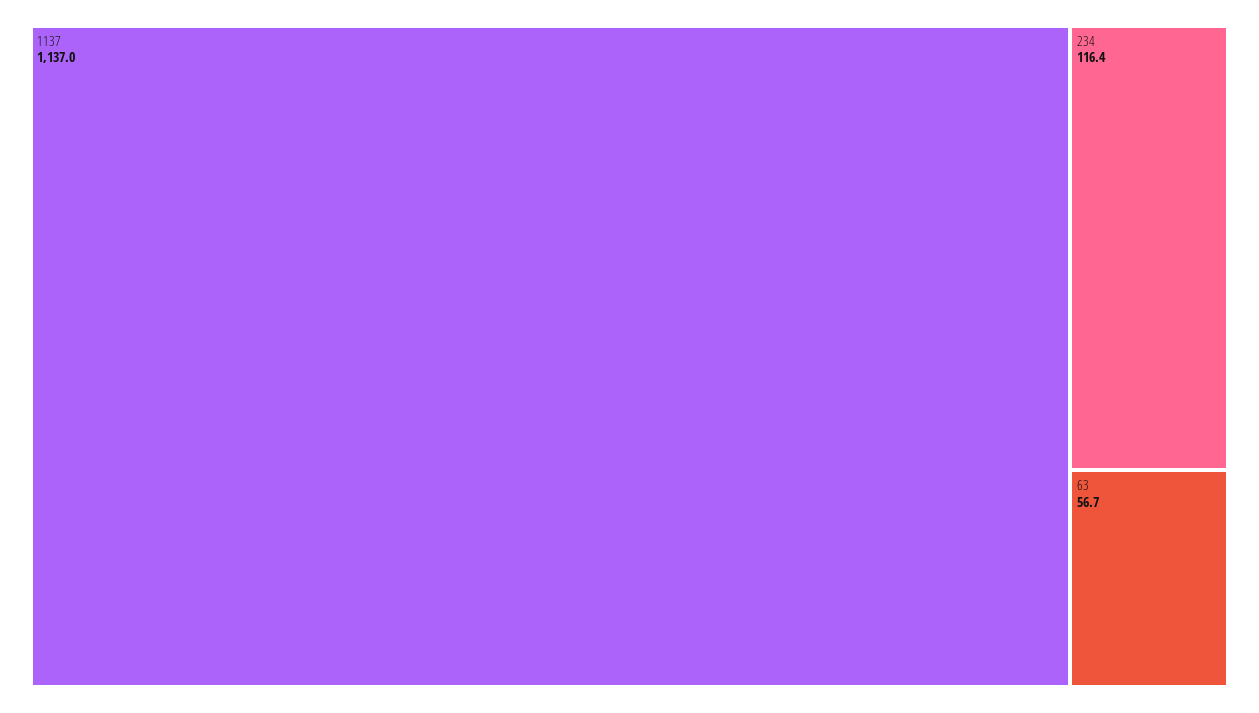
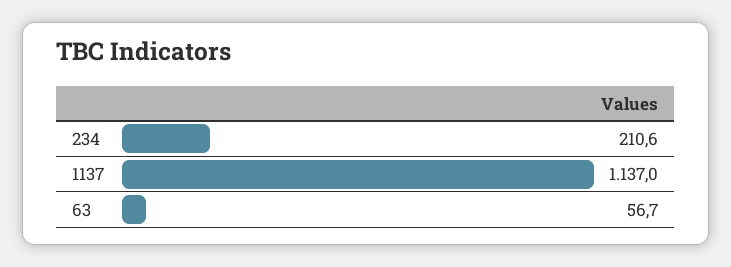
234: 116.4 -> 210.6

